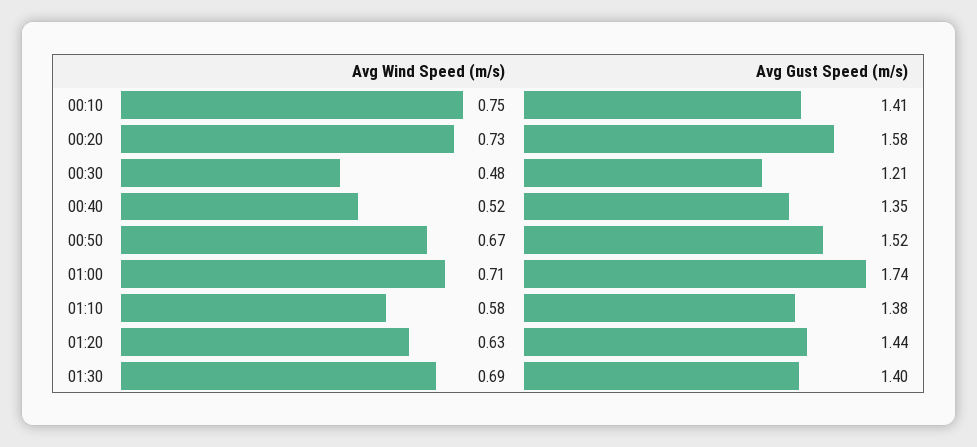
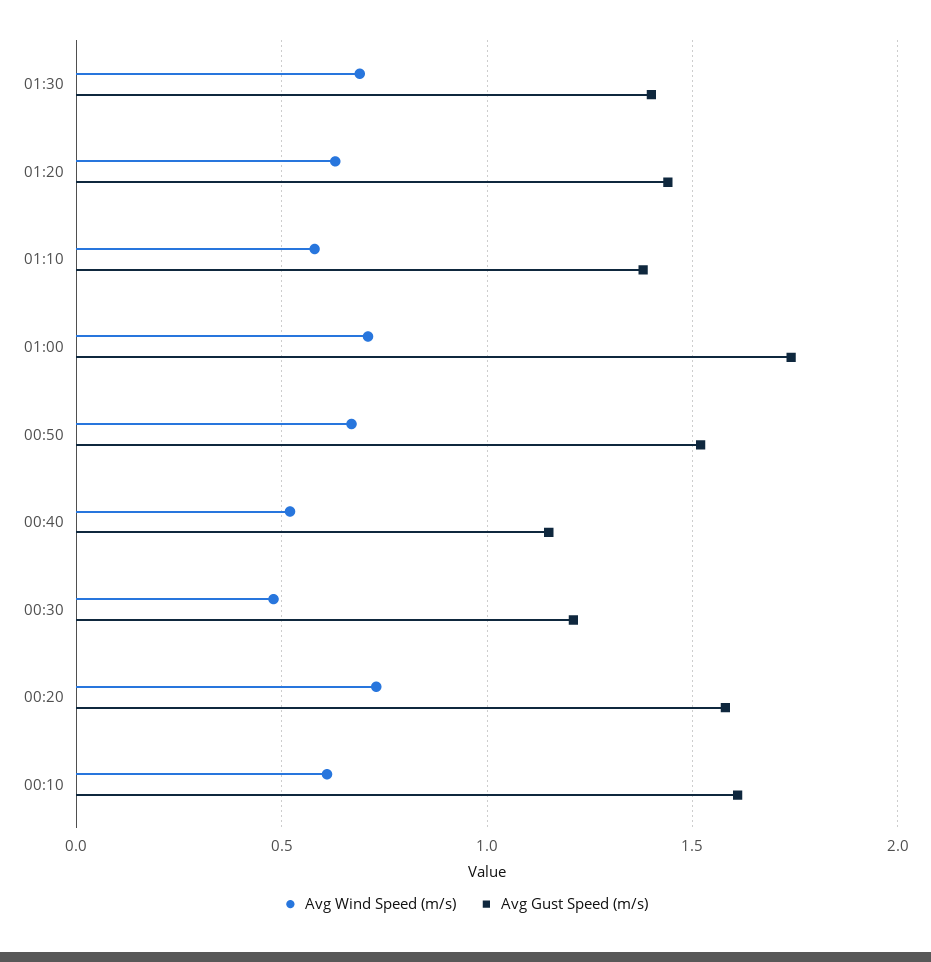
Avg Wind Speed (m/s), 00:10: 0.75 -> 0.6
Avg Gust Speed (m/s), 00:10: 1.41 -> 1.6
Avg Gust Speed (m/s), 00:40: 1.35 -> 1.15

